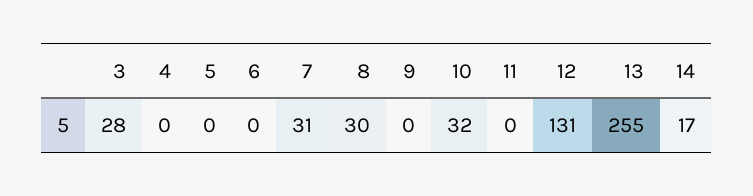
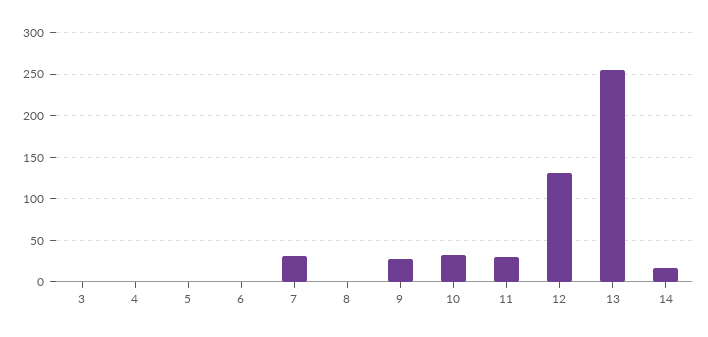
3: 28 -> 0
8: 30 -> 0
9: 0 -> 30
11: 0 -> 30

